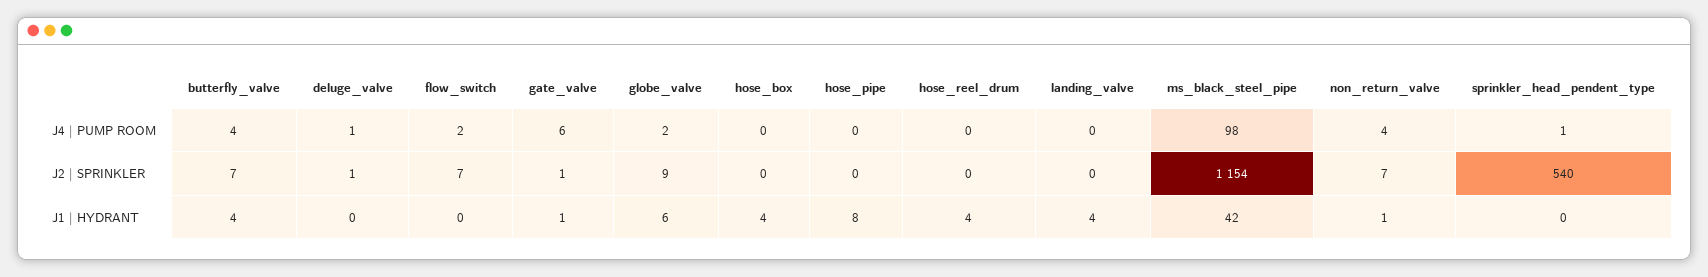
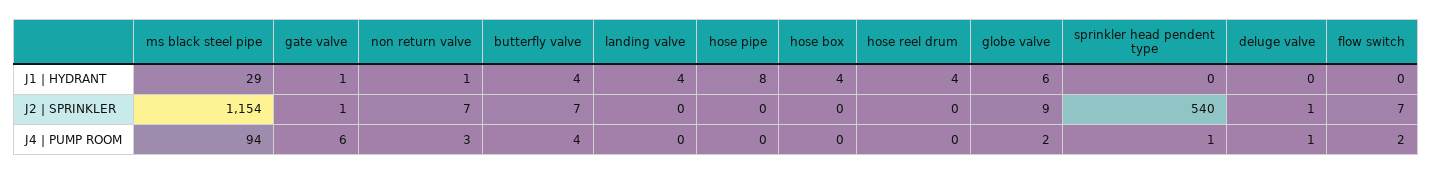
ms_black_steel_pipe, J4 | PUMP ROOM: 98 -> 94
non_return_valve, J4 | PUMP ROOM: 4 -> 3
ms_black_steel_pipe, J1 | HYDRANT: 42 -> 29

